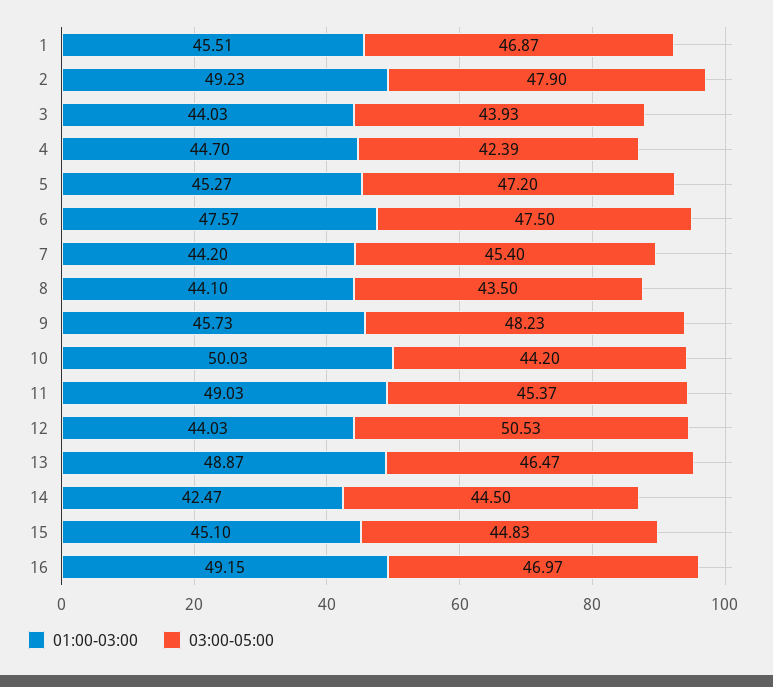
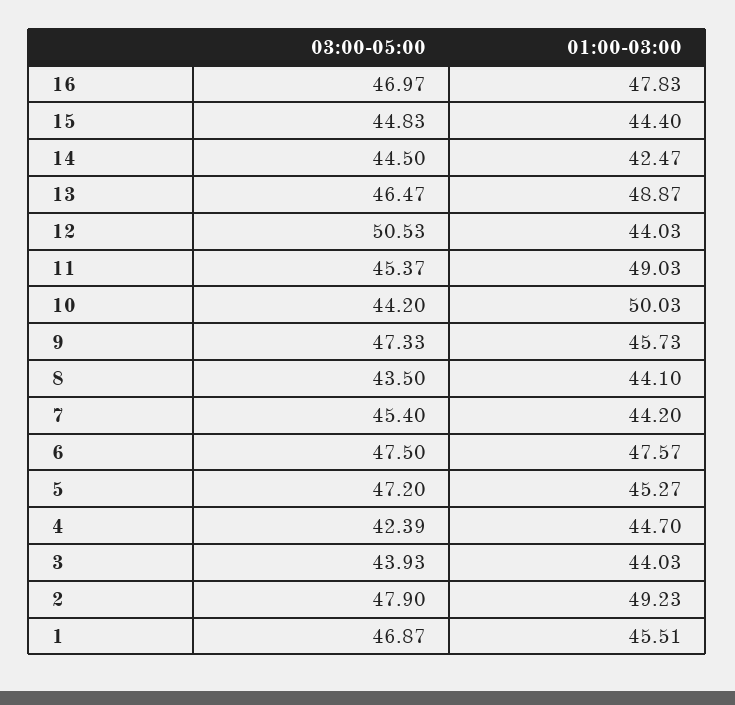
03:00-05:00, 9: 48.23 -> 47.33
01:00-03:00, 15: 45.1 -> 44.4
01:00-03:00, 16: 49.15 -> 47.83

